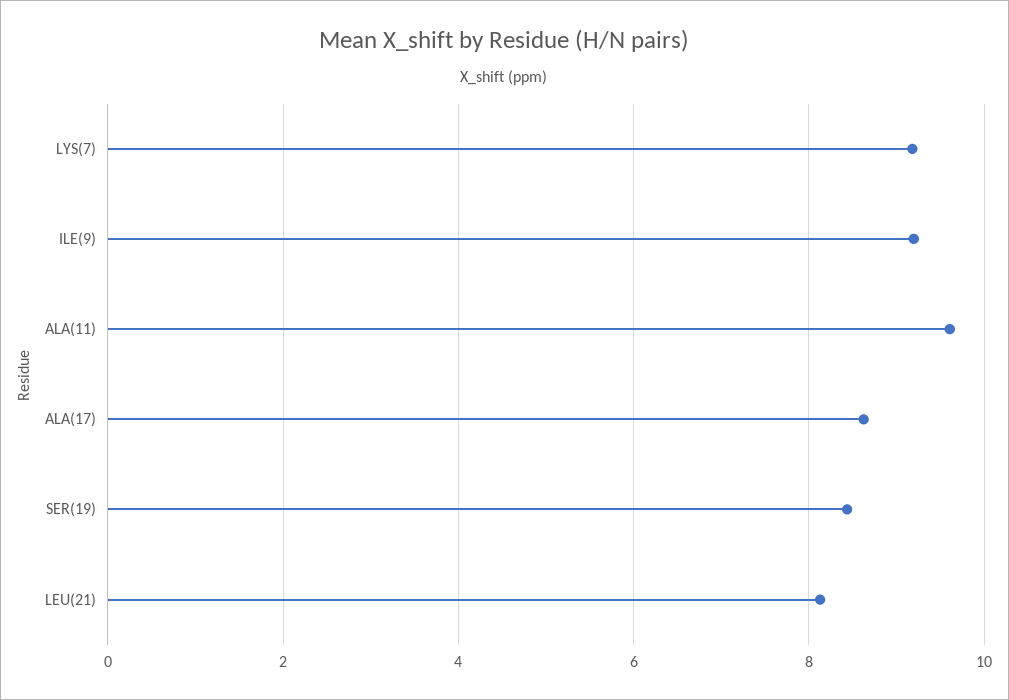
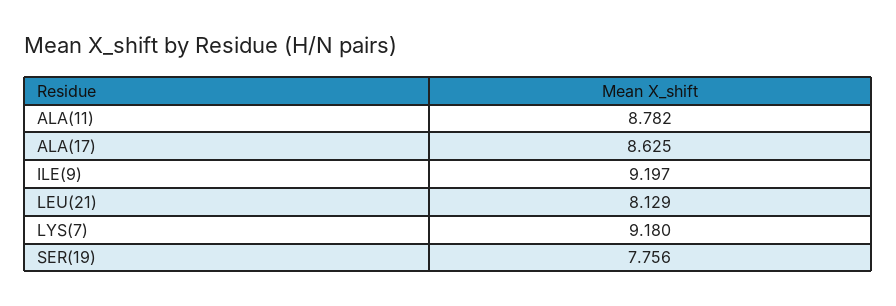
ALA(11): 9.6 -> 8.782
SER(19): 8.4 -> 7.756

